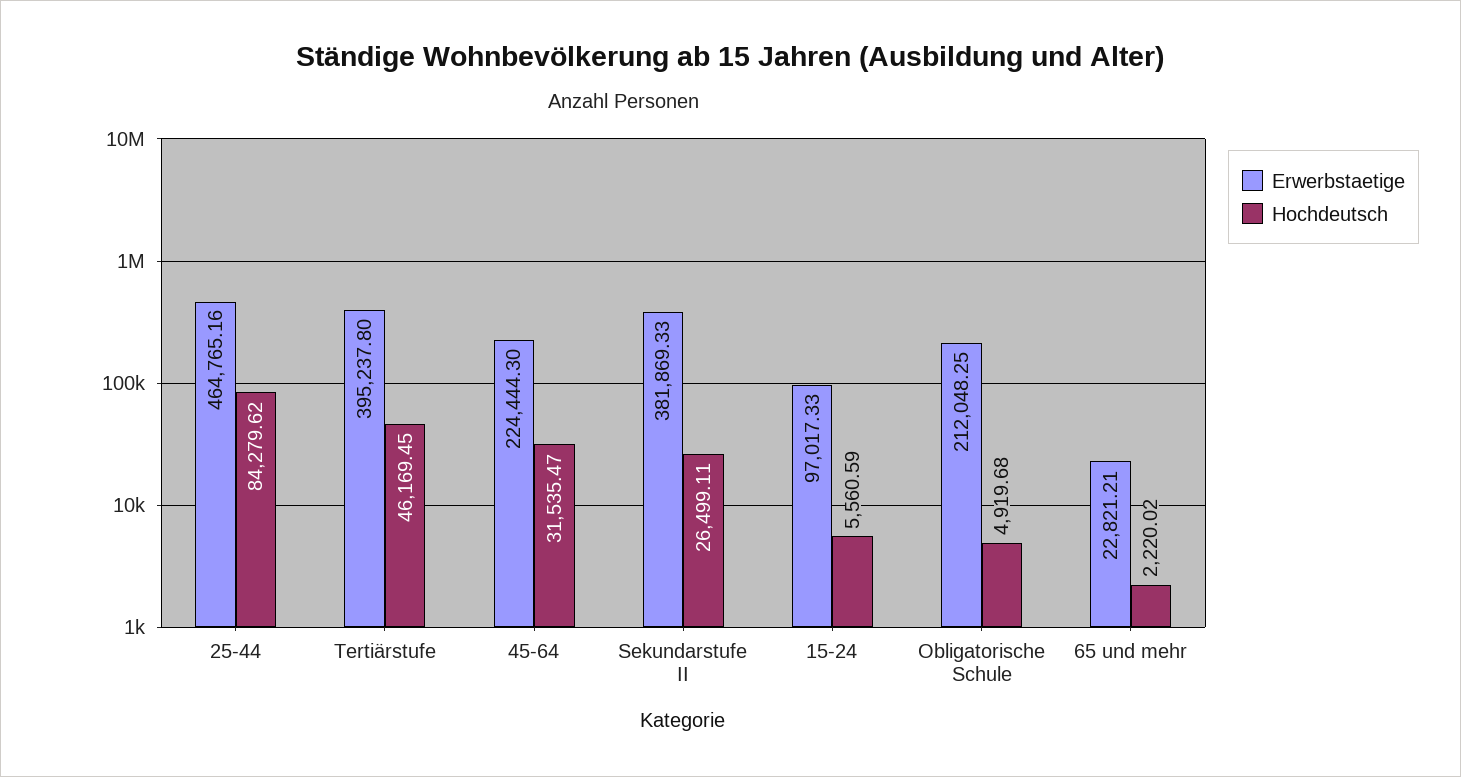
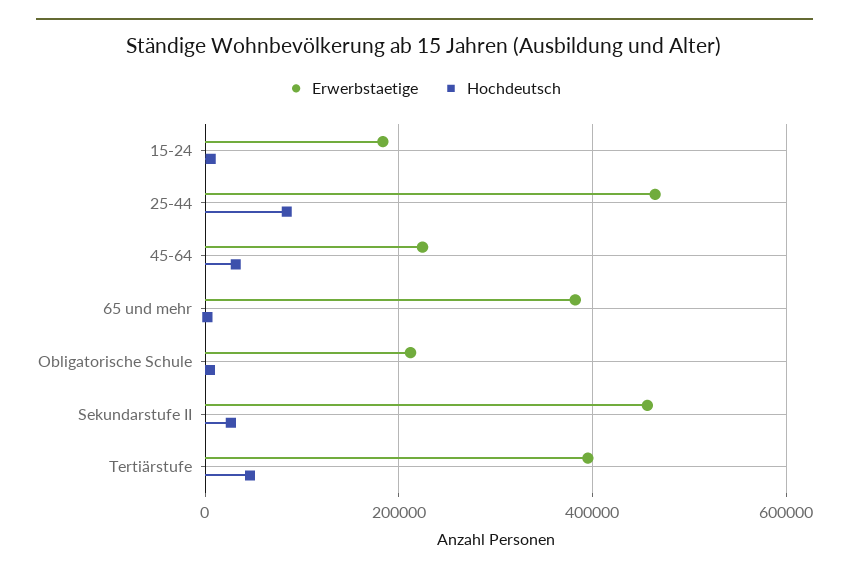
Erwerbstaetige, Sekundarstufe II: 381869.33 -> 460000
Erwerbstaetige, 15-24: 97017.33 -> 180000
Erwerbstaetige, 65 und mehr: 22821.21 -> 380000

